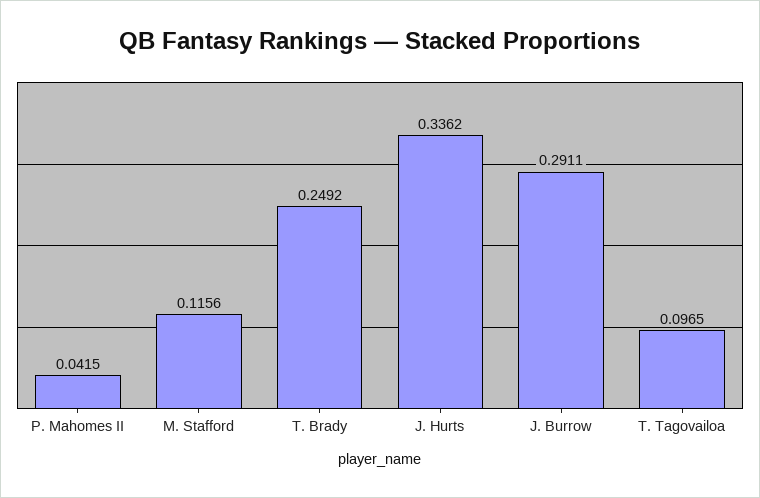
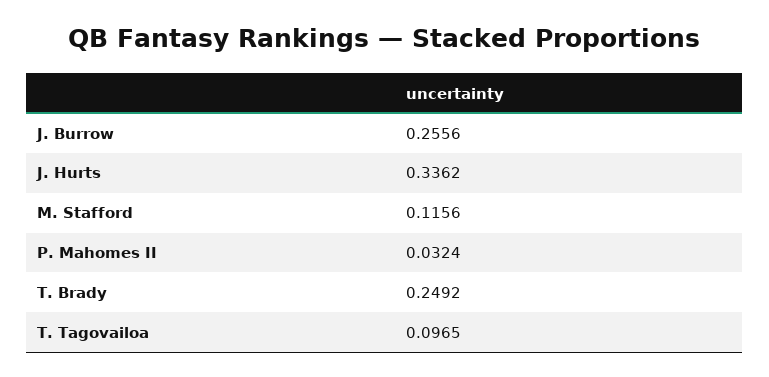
P. Mahomes II: 0.0415 -> 0.0324
J. Burrow: 0.2911 -> 0.2556

